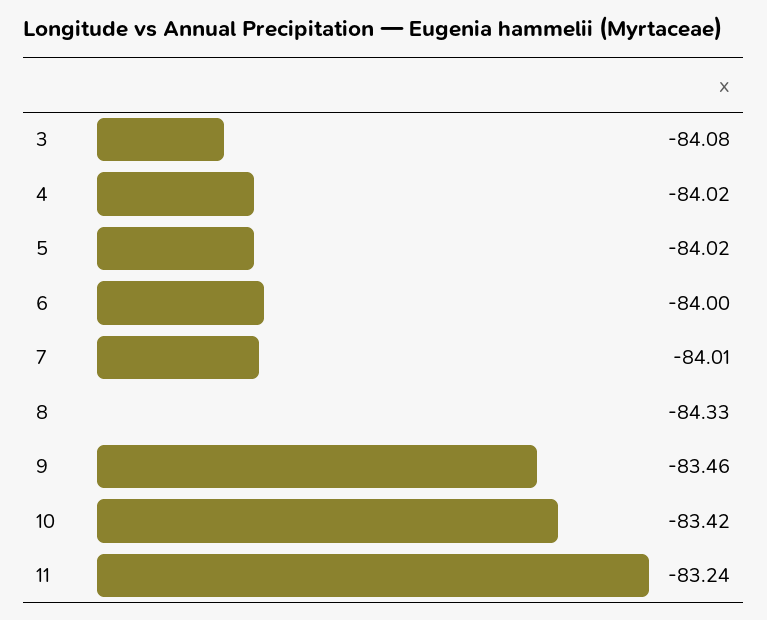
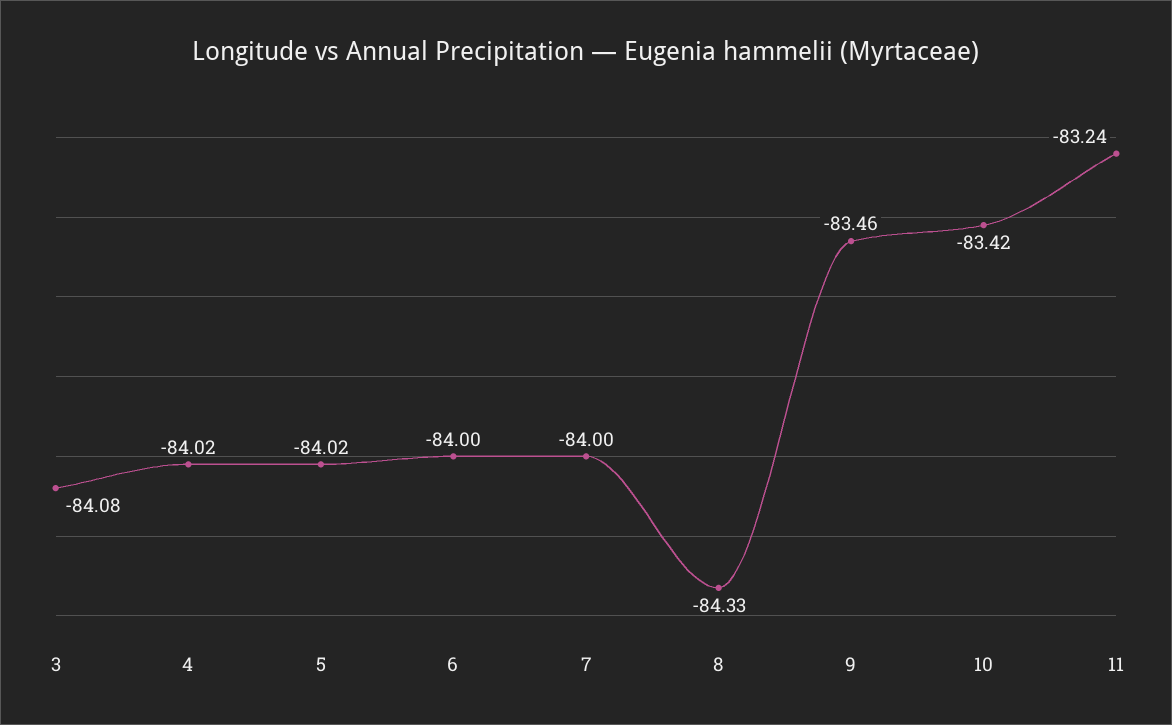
7: -84.01 -> -84

